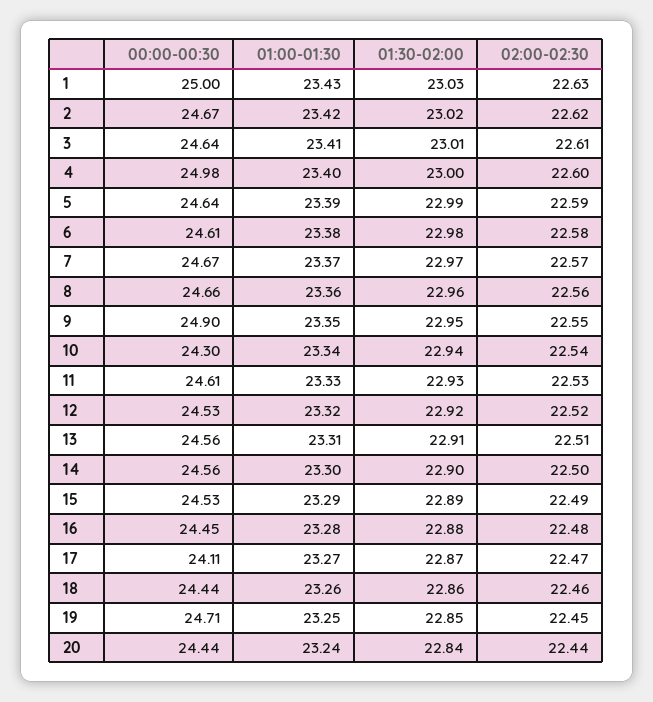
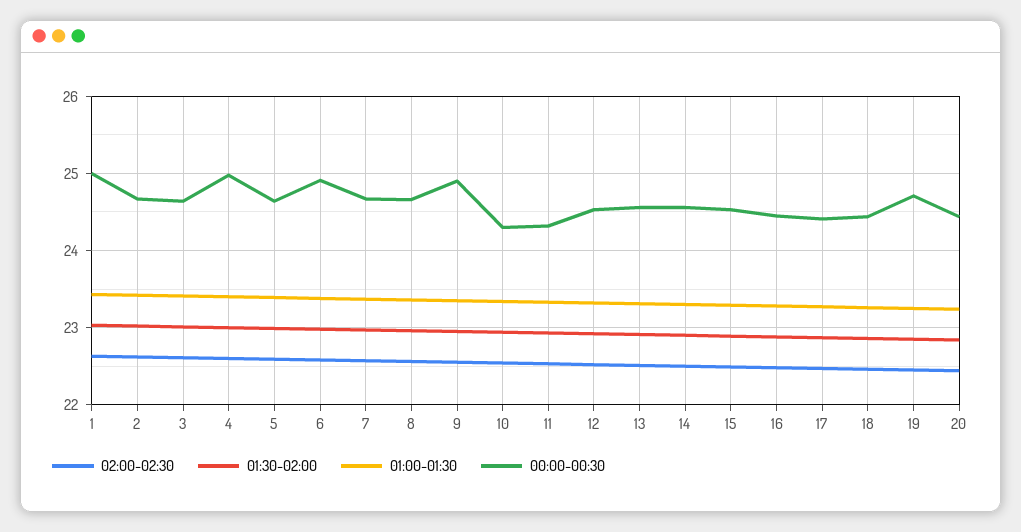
00:00-00:30, 6: 24.61 -> 24.9
00:00-00:30, 11: 24.61 -> 24.3
00:00-00:30, 17: 24.11 -> 24.4

